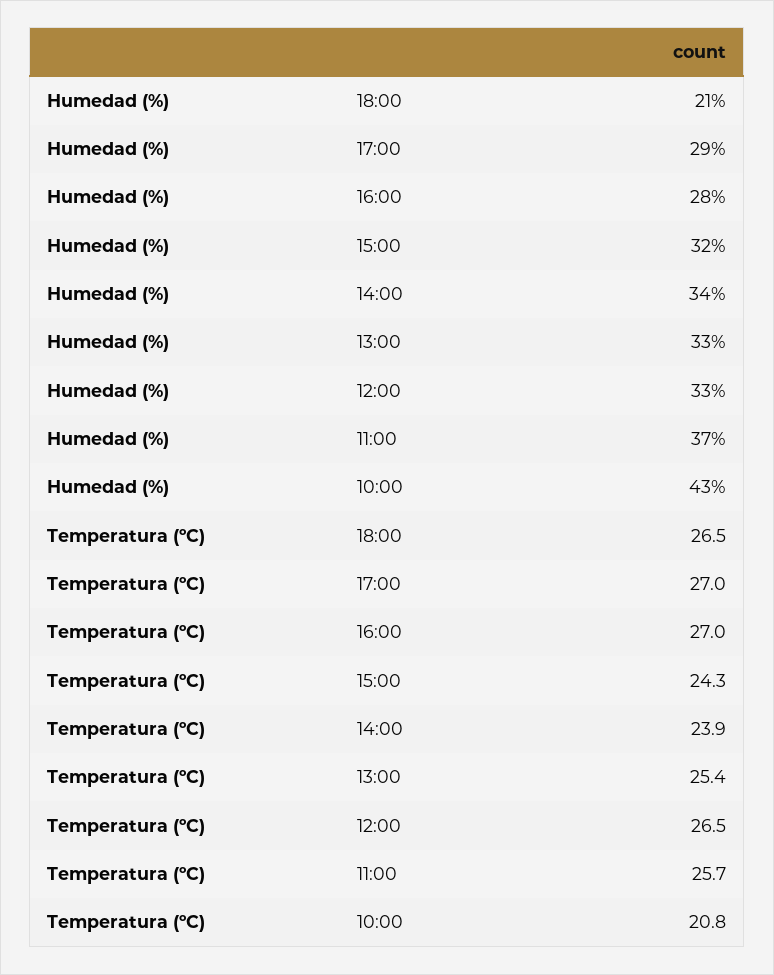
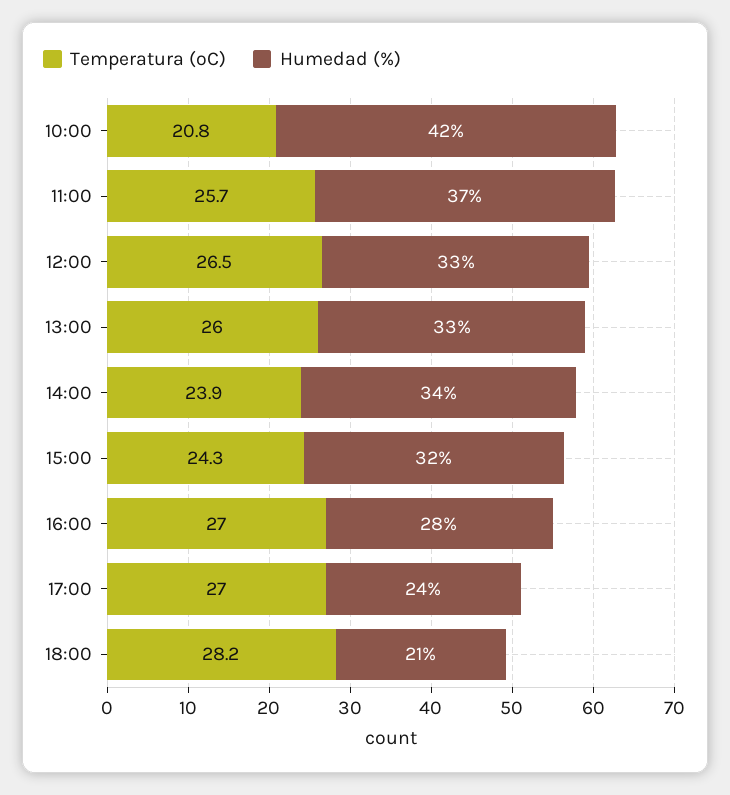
Humedad (%), 17:00: 29 -> 24
Humedad (%), 10:00: 43 -> 42
Temperatura (ºC), 18:00: 26.5 -> 28.2
Temperatura (ºC), 13:00: 25.4 -> 26

